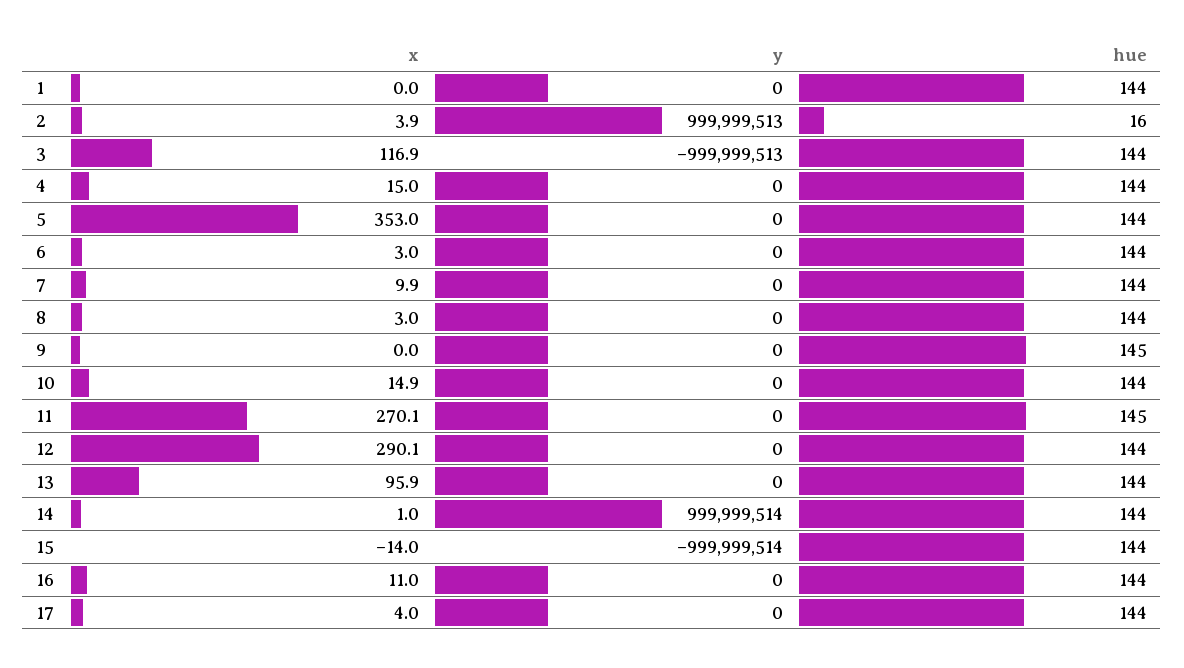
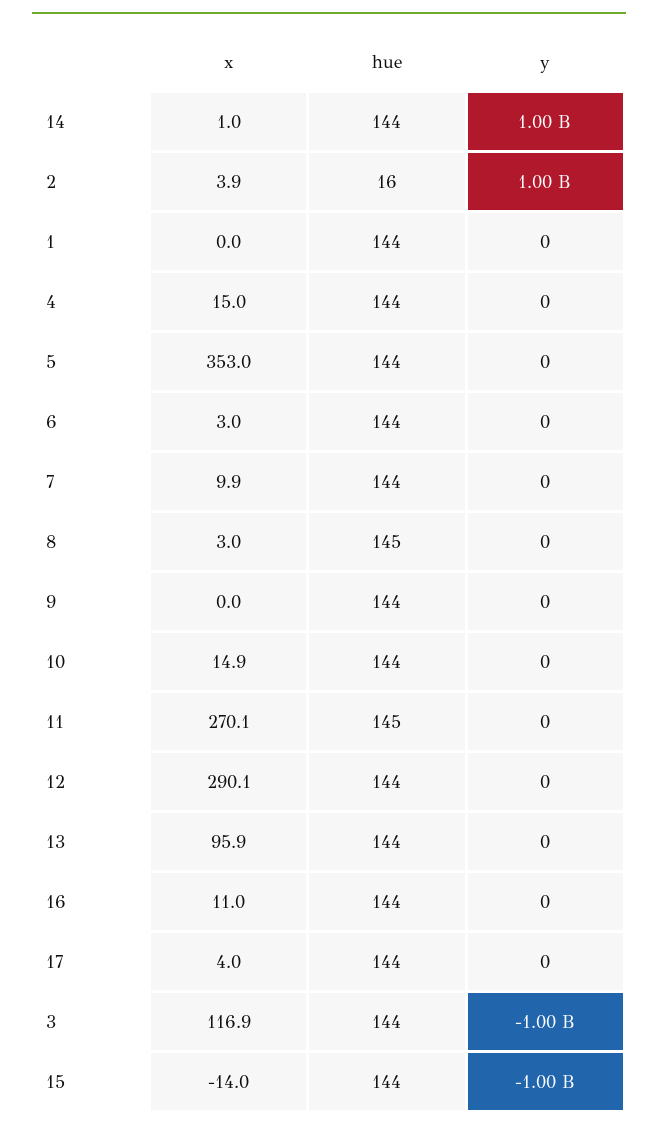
hue, 8: 144 -> 145
hue, 9: 145 -> 144

